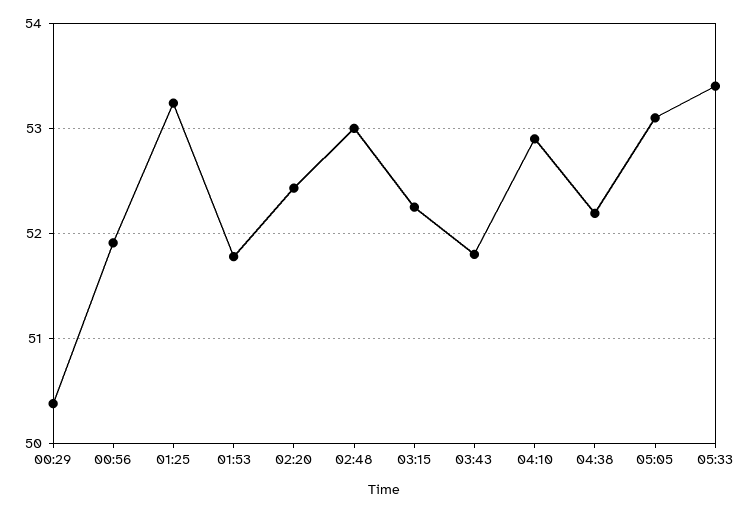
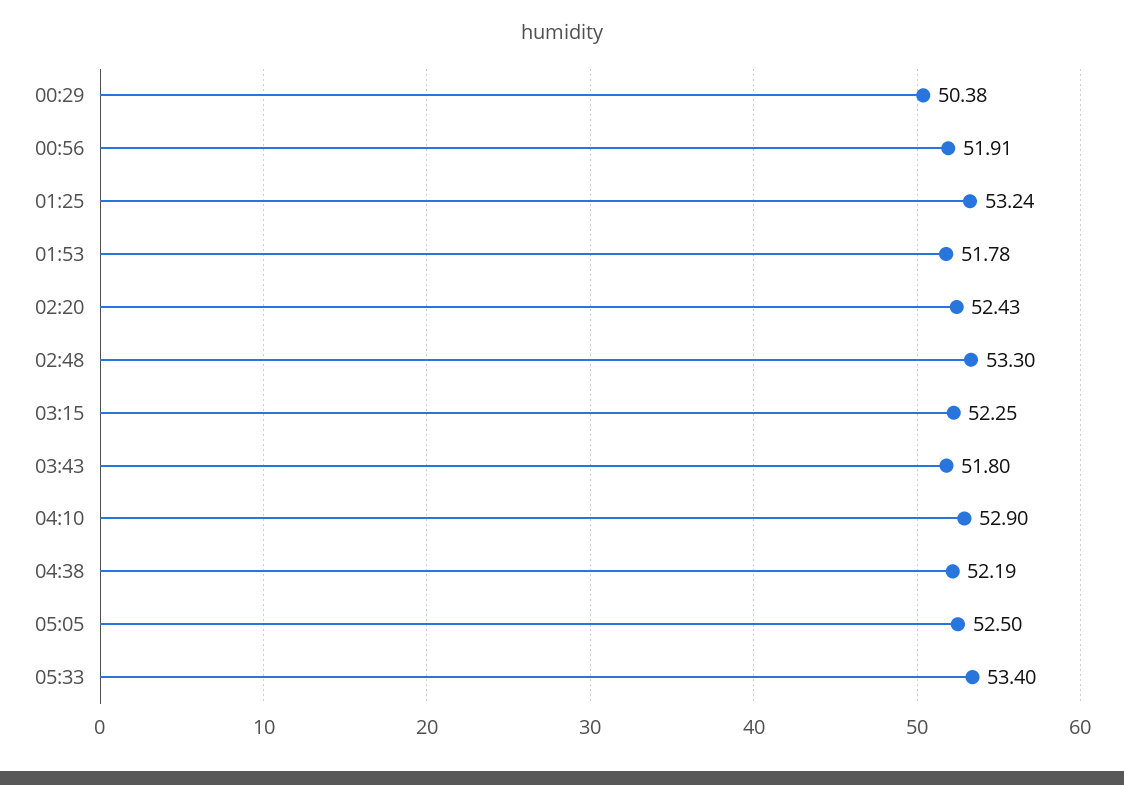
02:48: 53 -> 53.3
05:05: 53.1 -> 52.5

